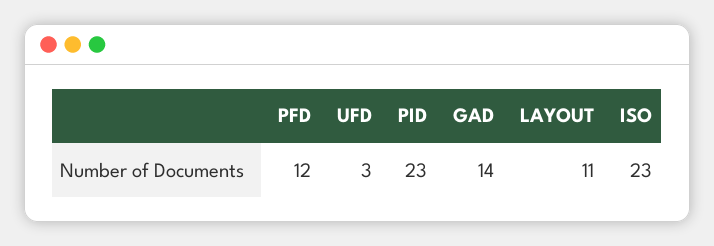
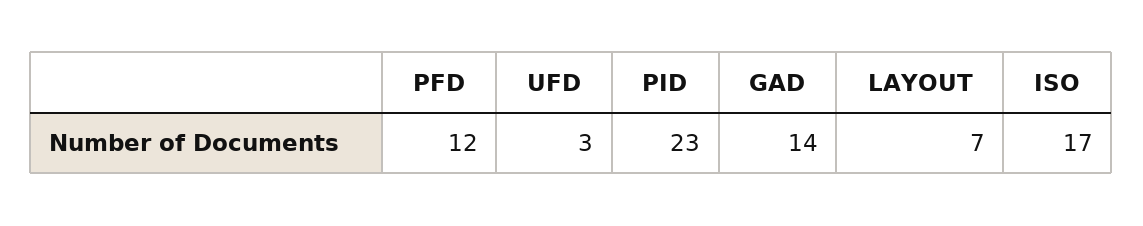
LAYOUT: 11 -> 7
ISO: 23 -> 17

